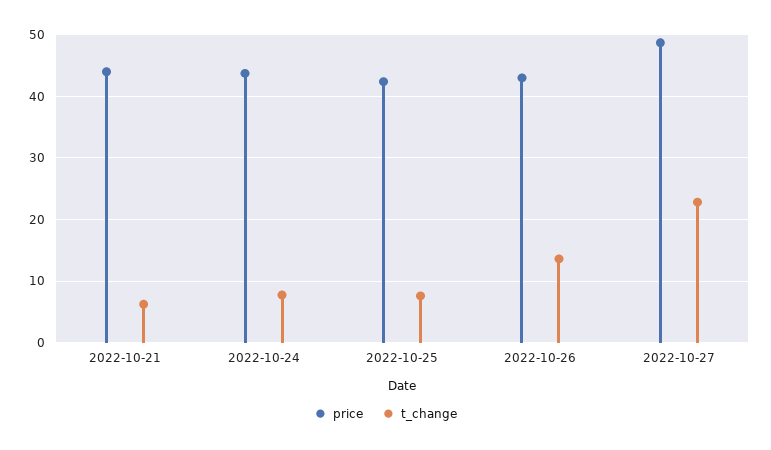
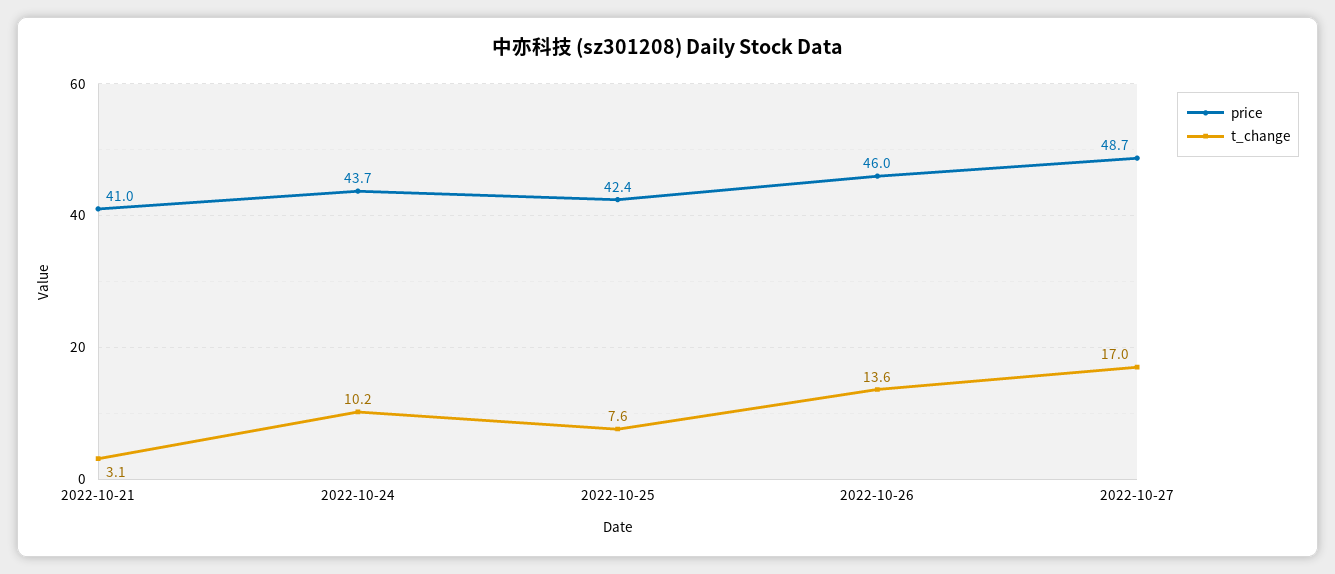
price, 2022-10-21: 44 -> 41
t_change, 2022-10-21: 6 -> 3.1
t_change, 2022-10-24: 8 -> 10.2
price, 2022-10-26: 43 -> 46
t_change, 2022-10-27: 23 -> 17

